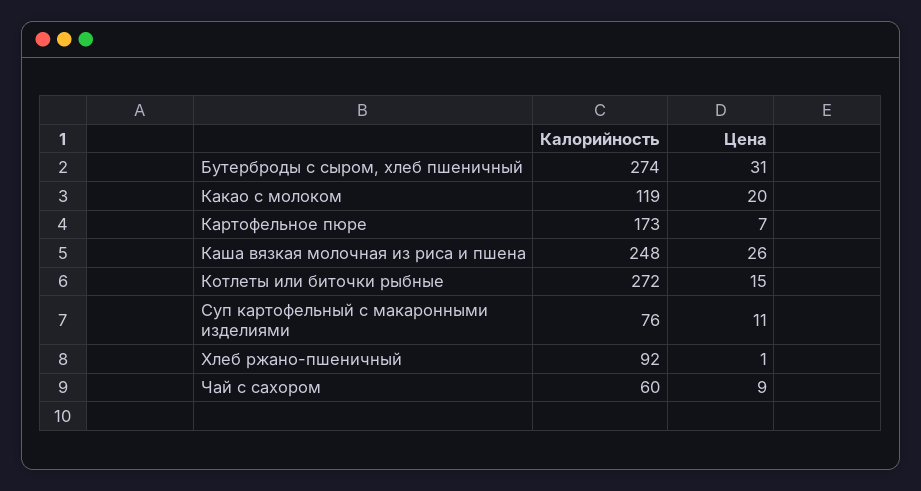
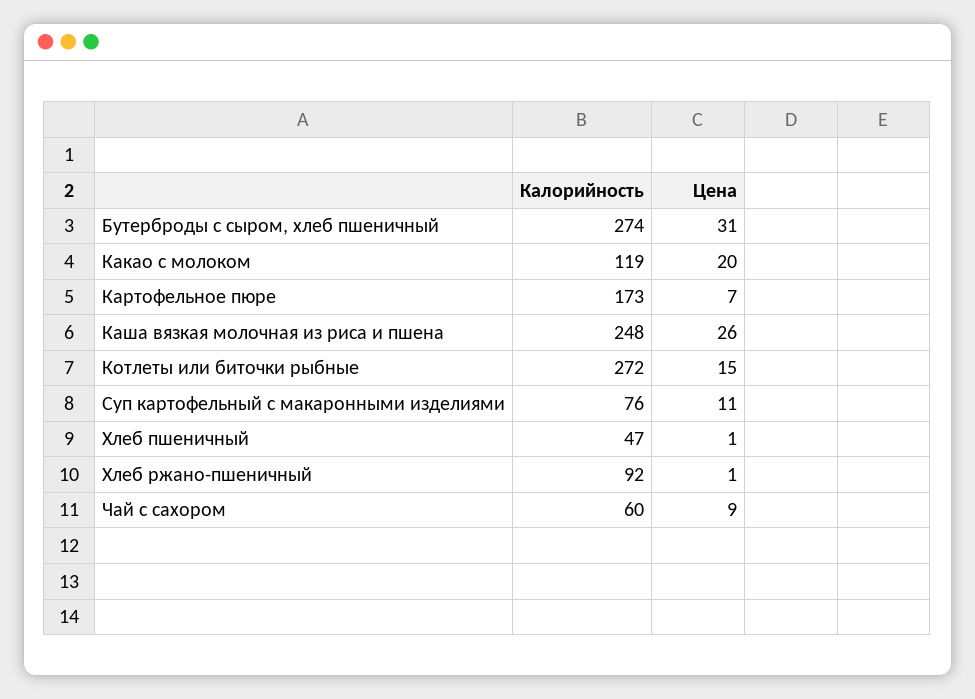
Калорийность, Хлеб пшеничный: none -> 47
Цена, Хлеб пшеничный: none -> 1

